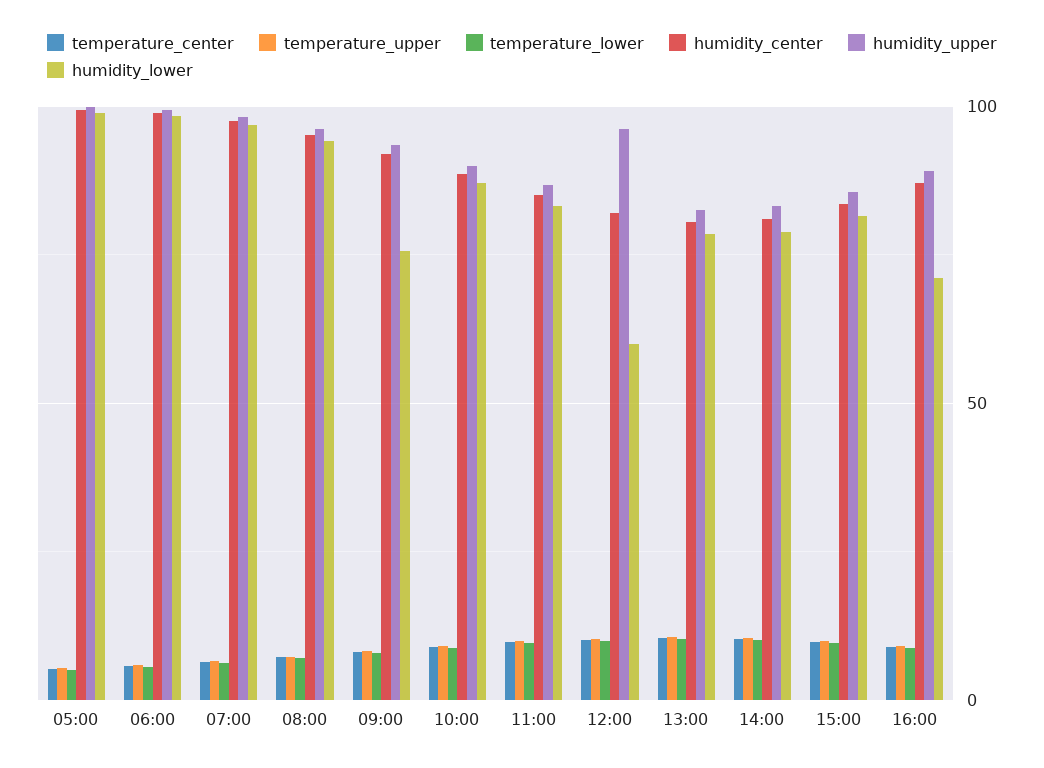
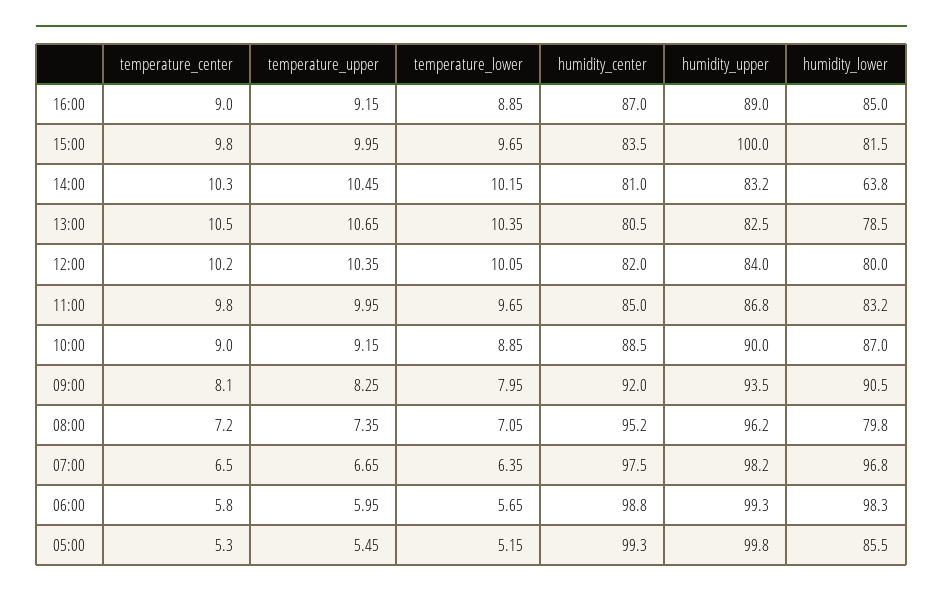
humidity_lower, 05:00: 100 -> 85.5
humidity_lower, 08:00: 95 -> 79.8
humidity_lower, 09:00: 75 -> 90.5
humidity_upper, 12:00: 95 -> 84
humidity_lower, 12:00: 60 -> 80
humidity_lower, 14:00: 80 -> 63.8
humidity_upper, 15:00: 85 -> 100
humidity_lower, 16:00: 70 -> 85

